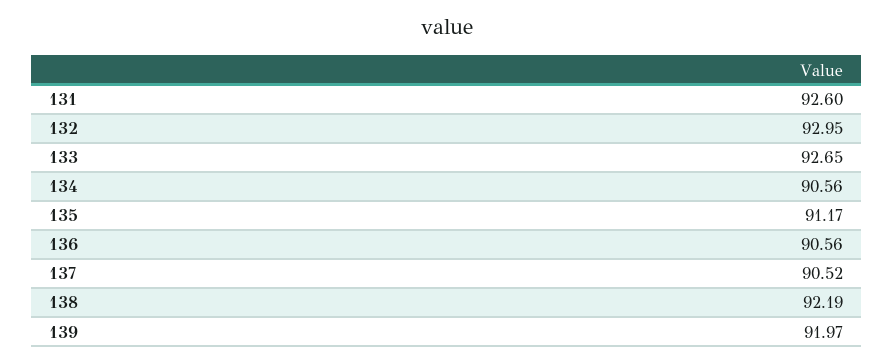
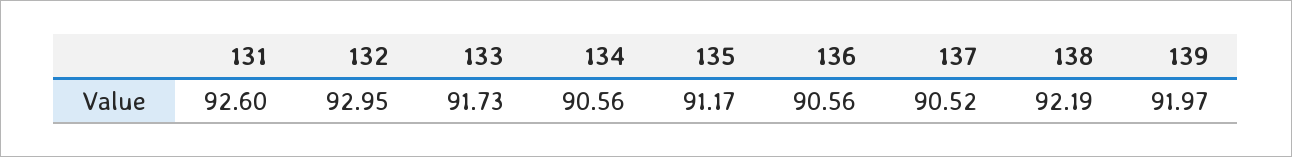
133: 92.65 -> 91.73

